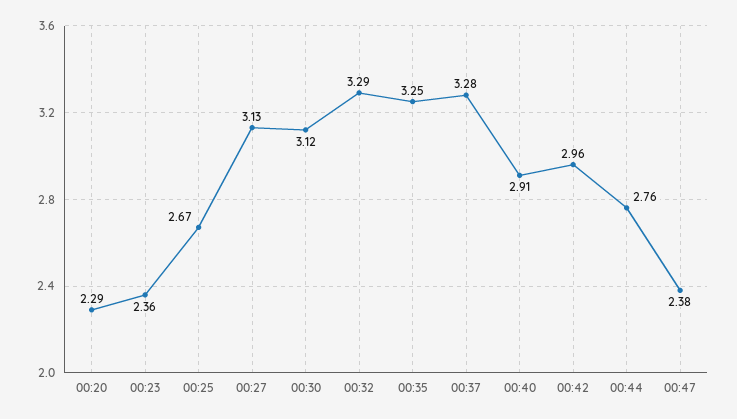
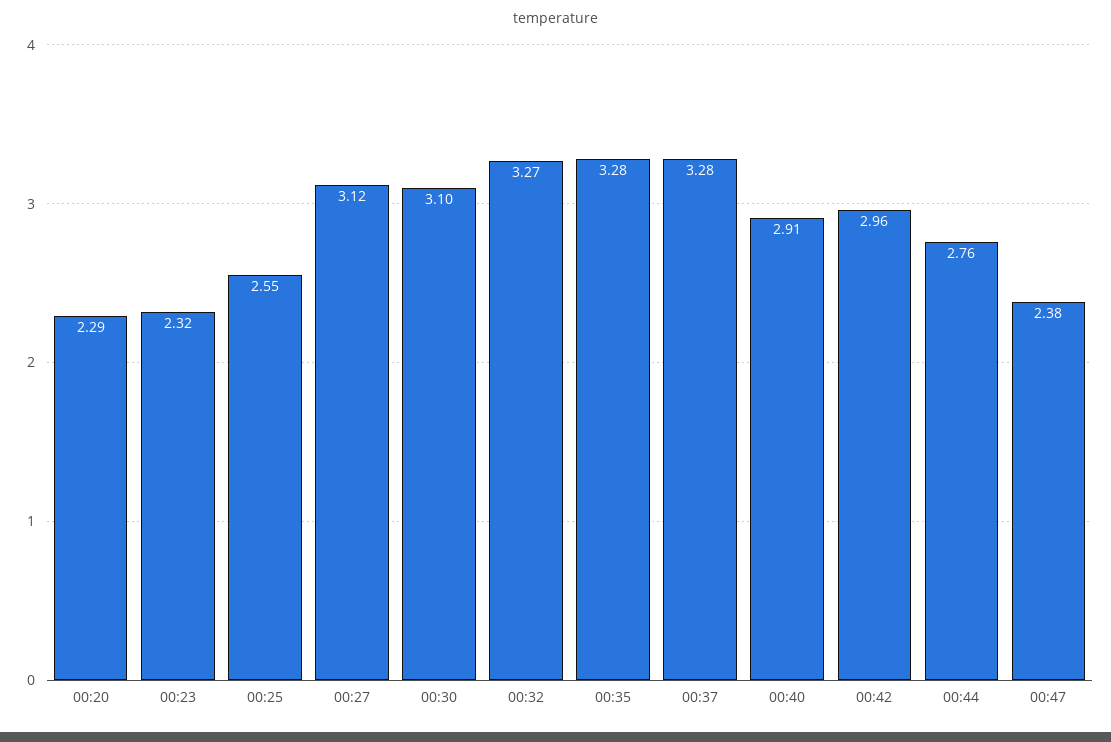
00:23: 2.36 -> 2.32
00:25: 2.67 -> 2.55
00:27: 3.13 -> 3.12
00:30: 3.12 -> 3.1
00:32: 3.29 -> 3.27
00:35: 3.25 -> 3.28

